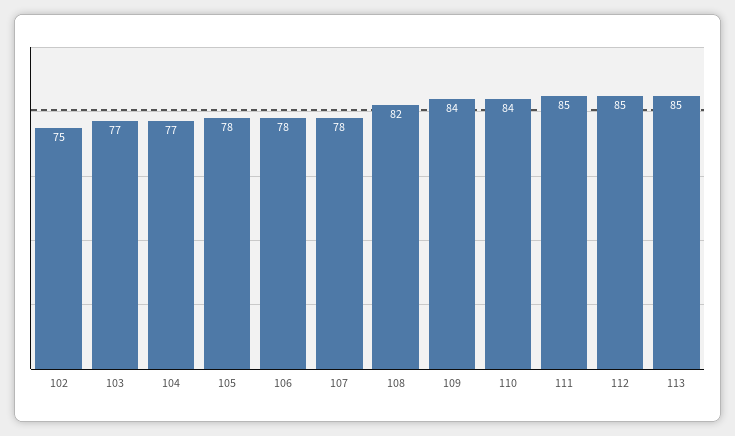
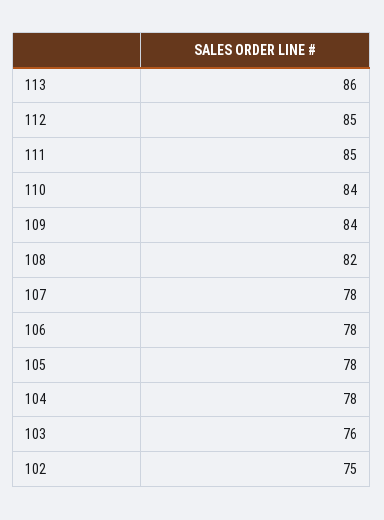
103: 77 -> 76
104: 77 -> 78
113: 85 -> 86

